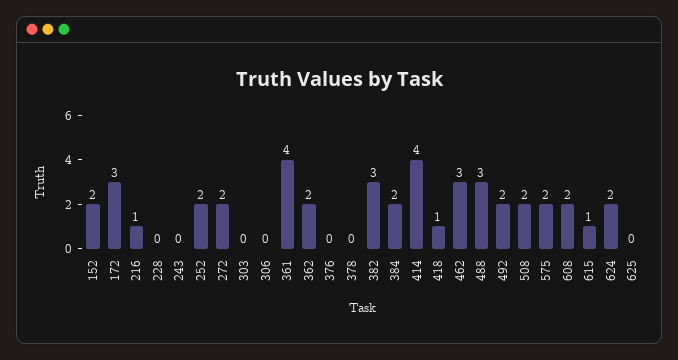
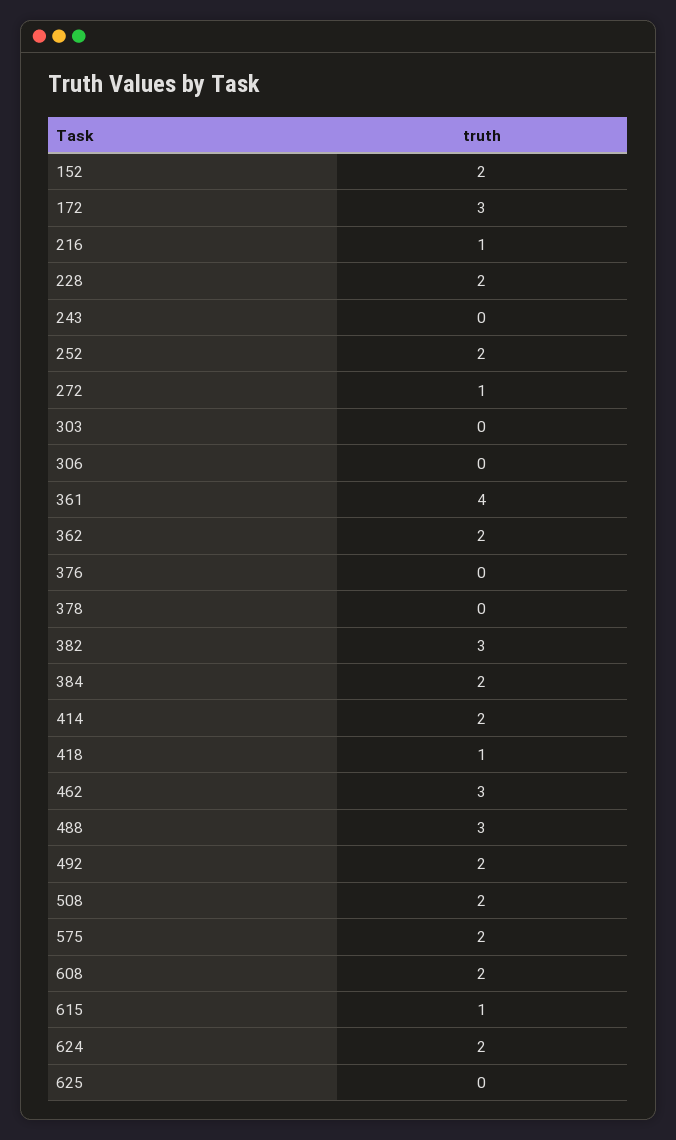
228: 0 -> 2
272: 2 -> 1
414: 4 -> 2

